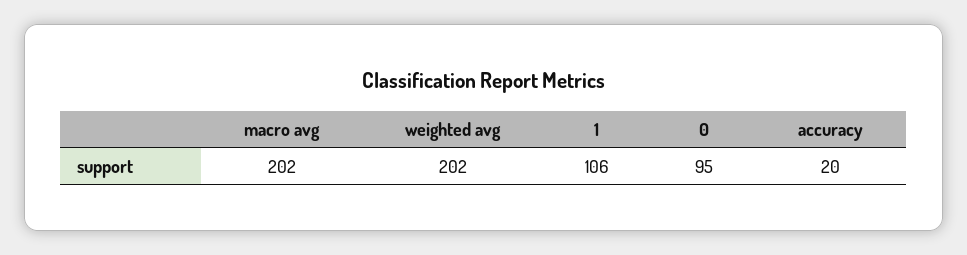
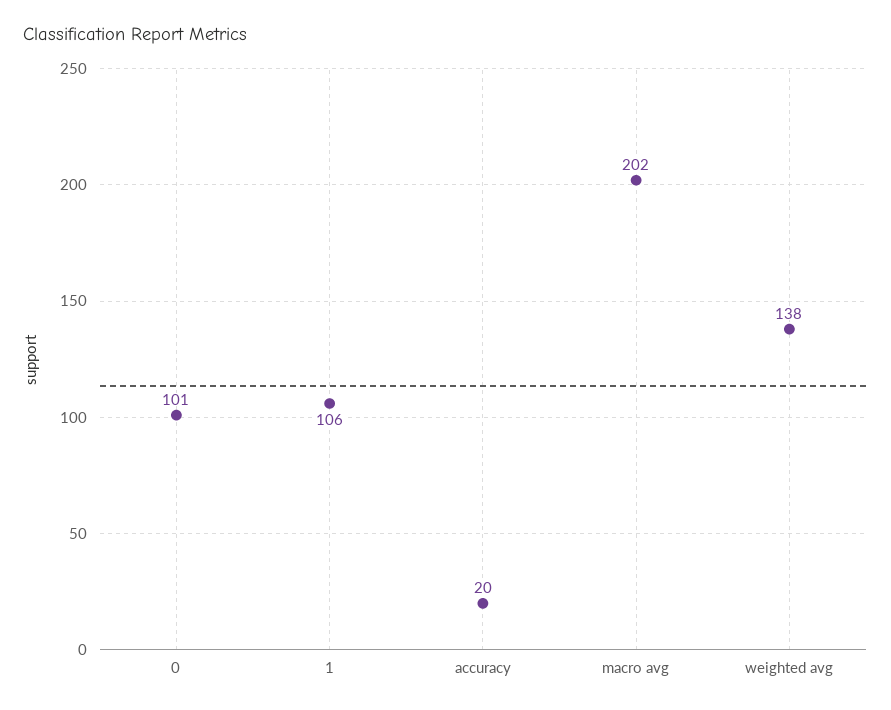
weighted avg: 202 -> 138
0: 95 -> 101

